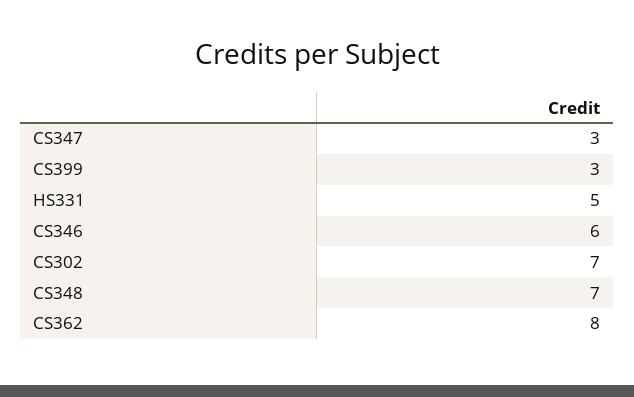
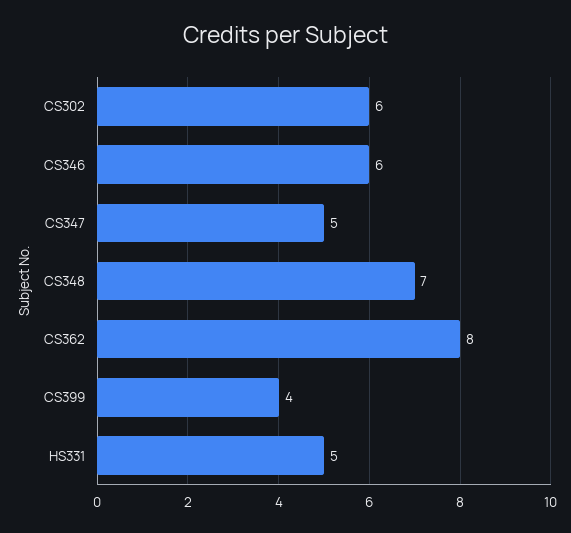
CS347: 3 -> 5
CS399: 3 -> 4
CS302: 7 -> 6

